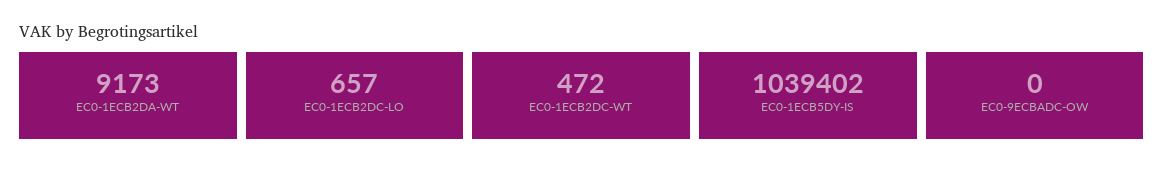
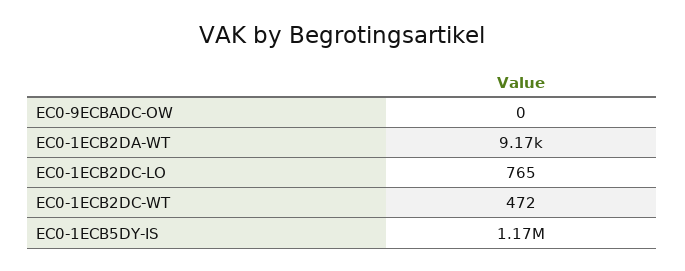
EC0-1ECB2DC-LO: 657 -> 765
EC0-1ECB5DY-IS: 1039402 -> 1170000

